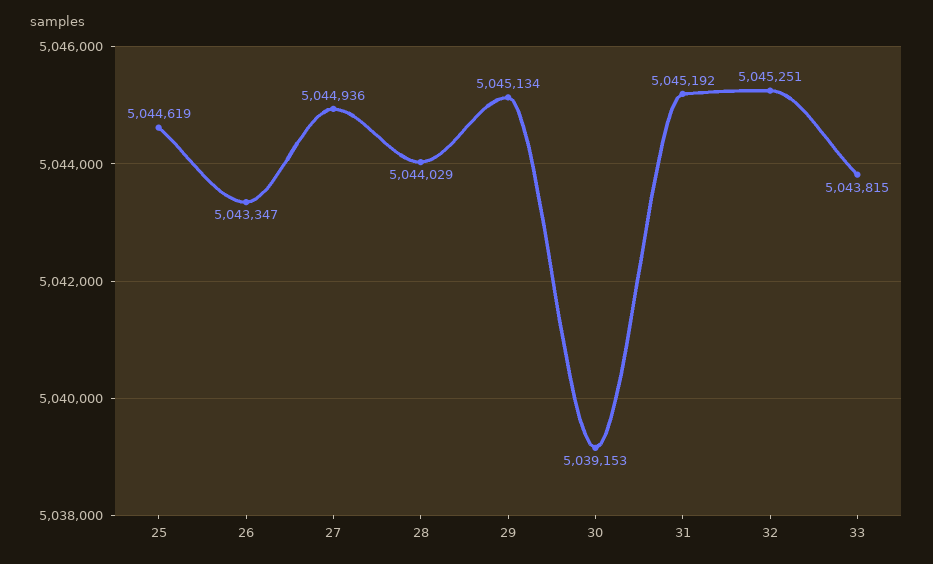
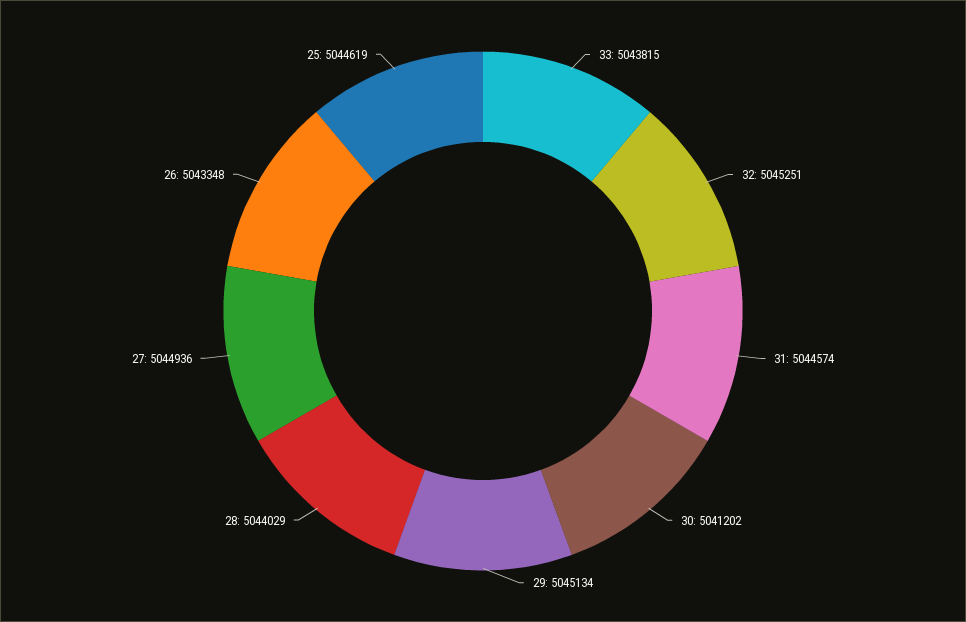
26: 5043347 -> 5043348
30: 5039153 -> 5041202
31: 5045192 -> 5044574

